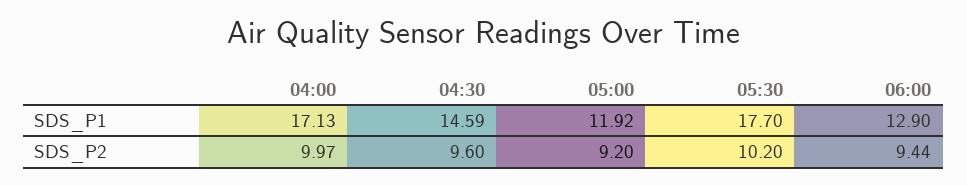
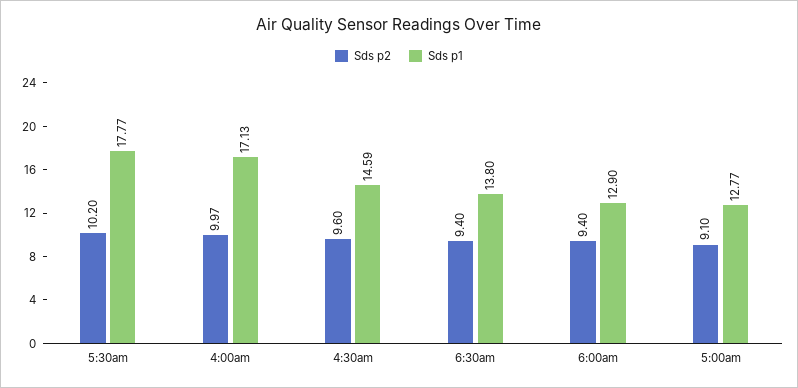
SDS_P1, 05:00: 11.92 -> 12.77
SDS_P1, 05:30: 17.7 -> 17.77
SDS_P2, 05:00: 9.2 -> 9.1
SDS_P2, 06:00: 9.44 -> 9.4
SDS_P2, 6:30am: none -> 9.4
SDS_P1, 6:30am: none -> 13.8

